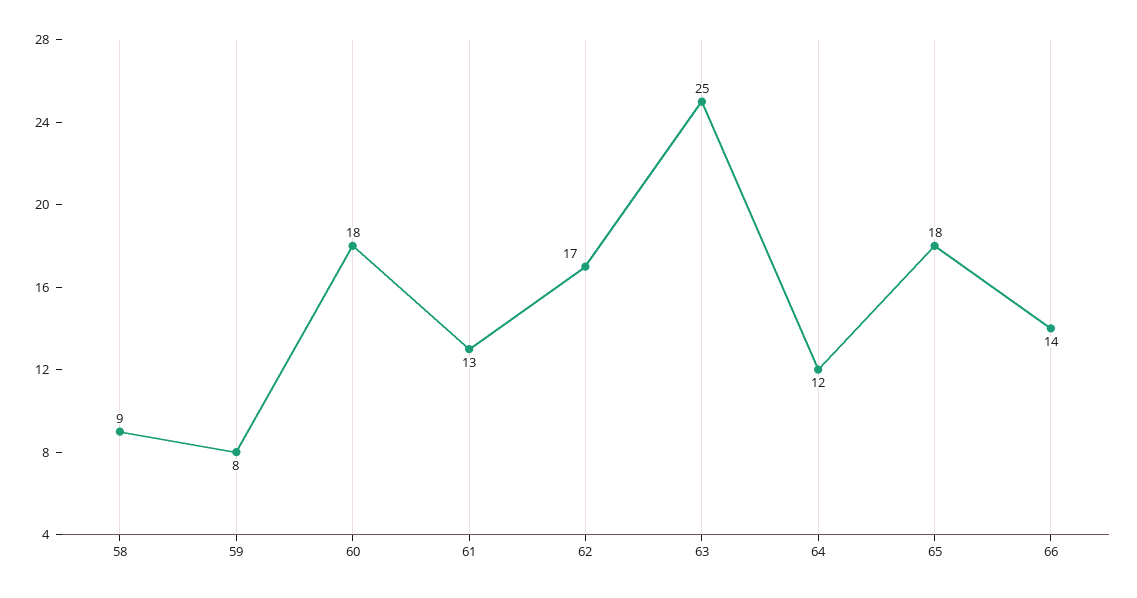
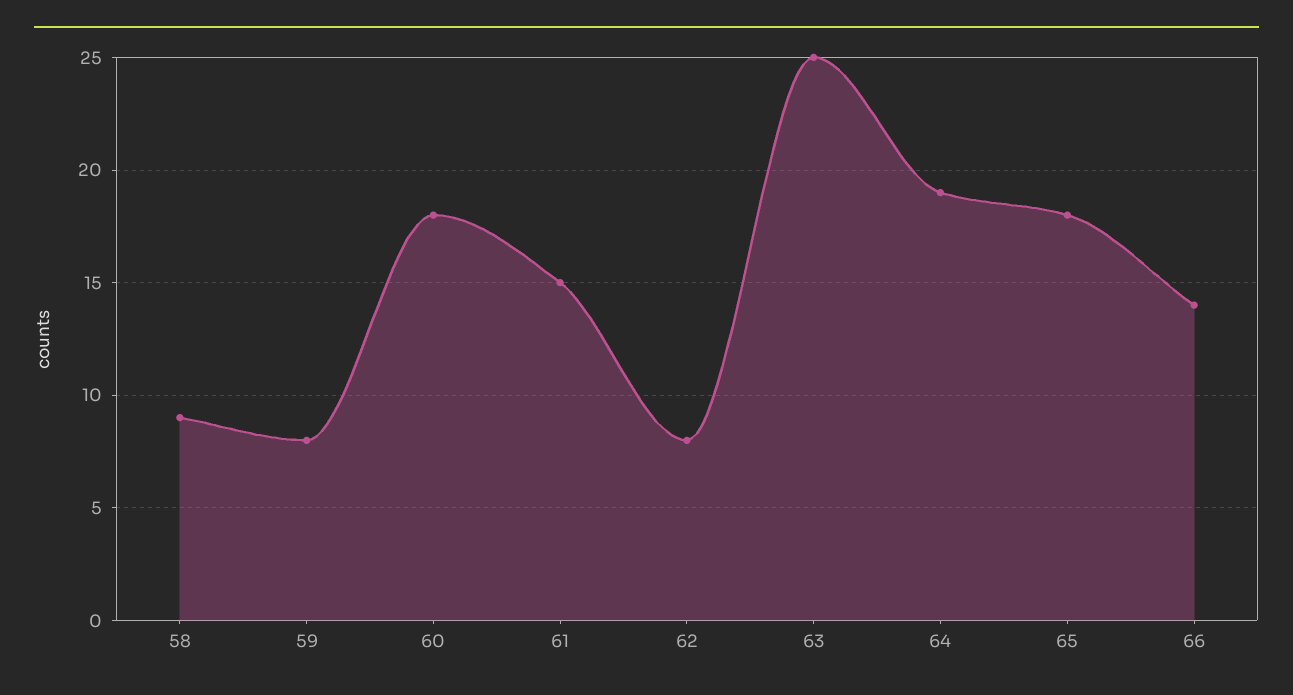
61: 13 -> 15
62: 17 -> 8
64: 12 -> 19

